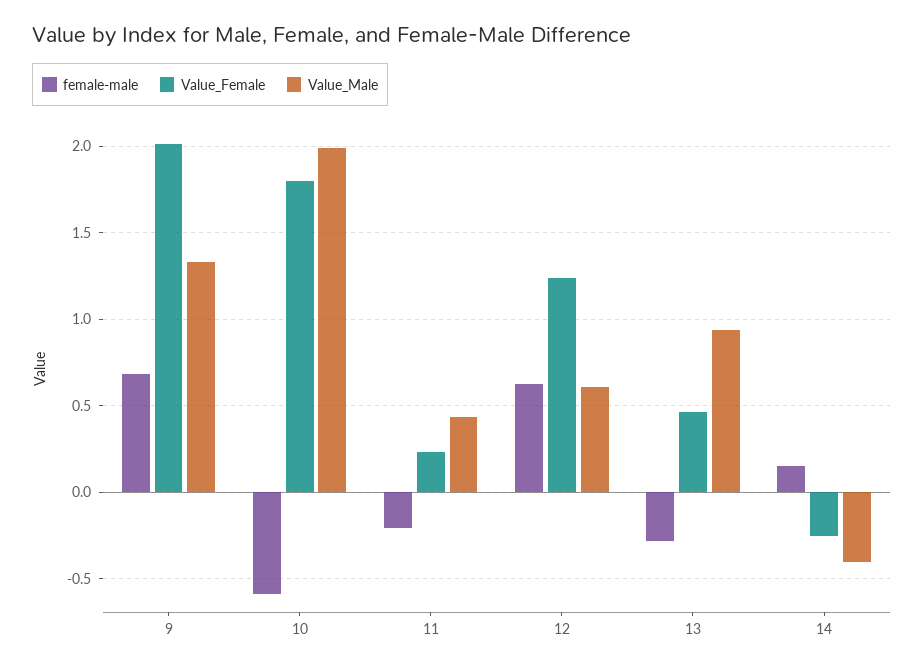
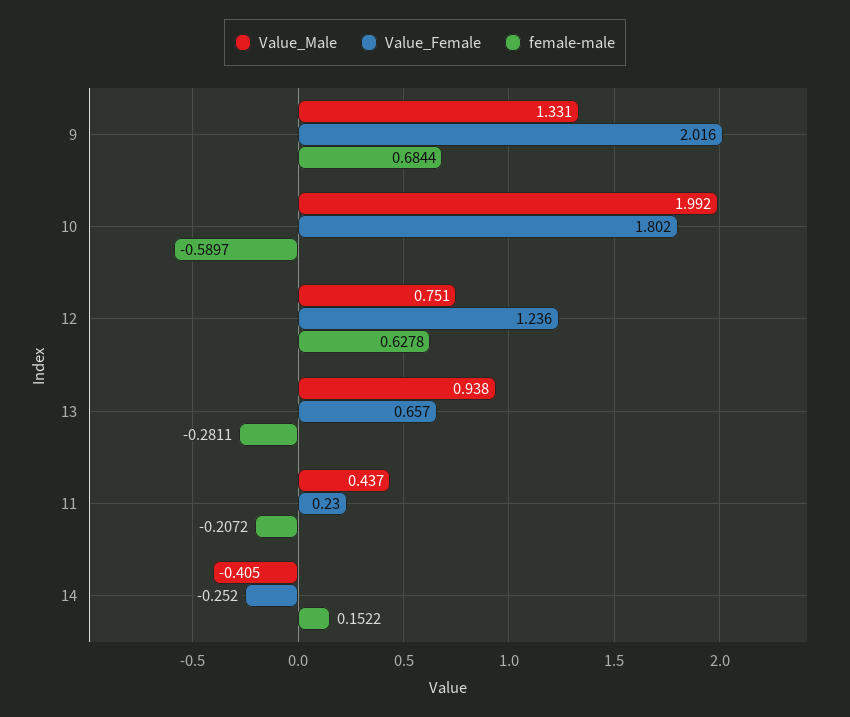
Value_Male, 12: 0.6 -> 0.751
Value_Female, 13: 0.45 -> 0.657

